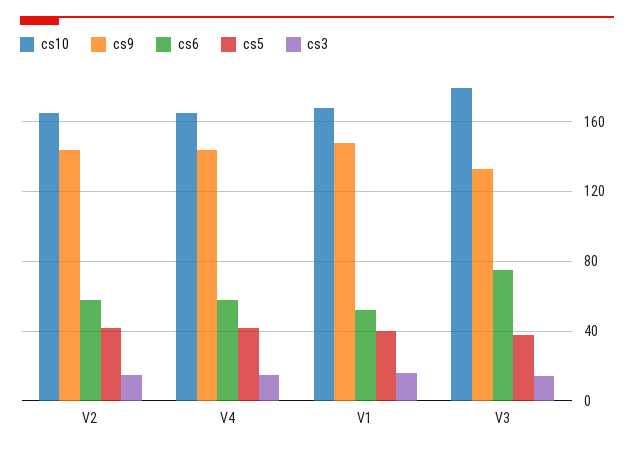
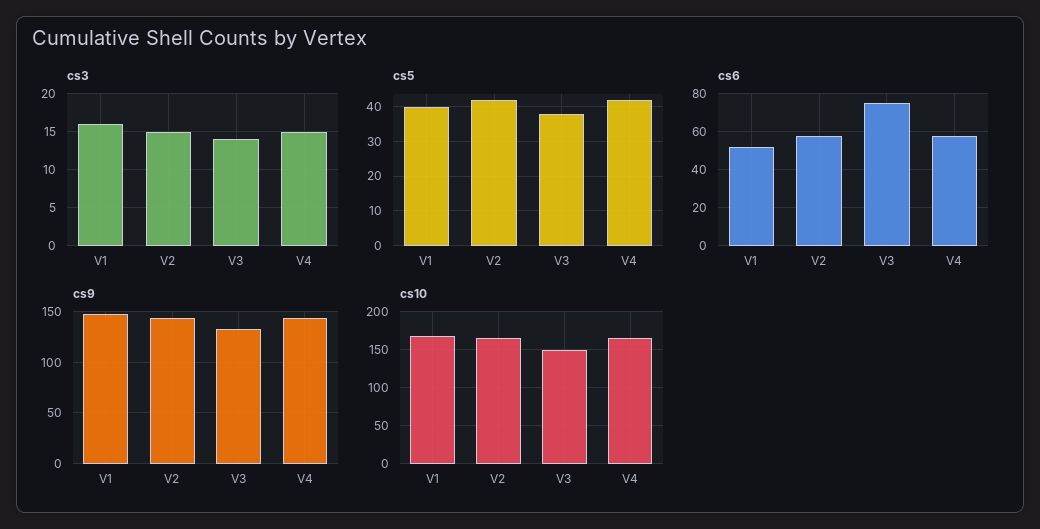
cs10, V3: 180 -> 150

